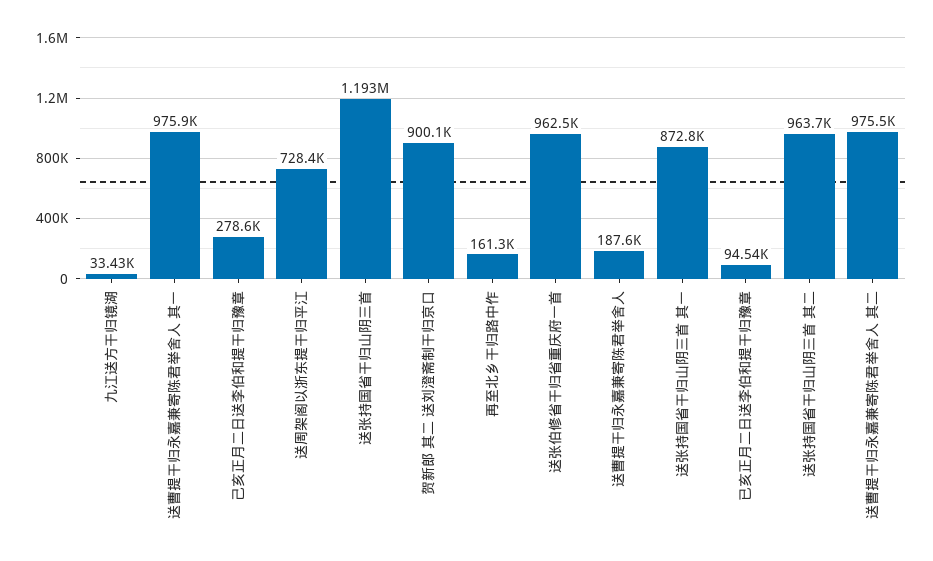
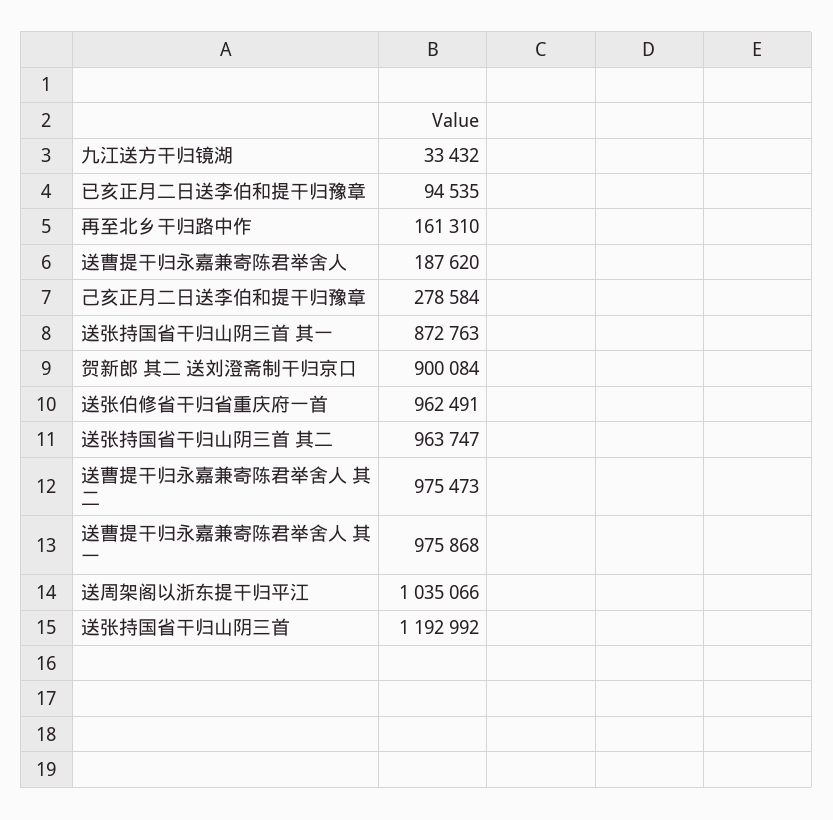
送周架阁以浙东提干归平江: 728400 -> 1035066

